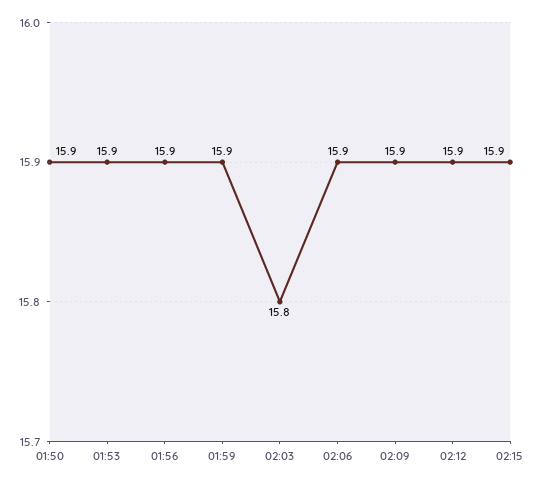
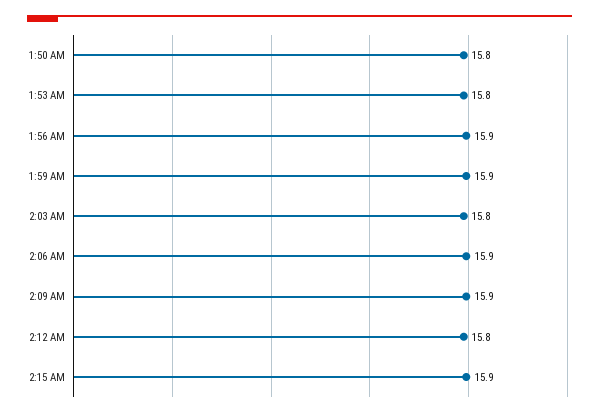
01:50: 15.9 -> 15.8
01:53: 15.9 -> 15.8
02:12: 15.9 -> 15.8

